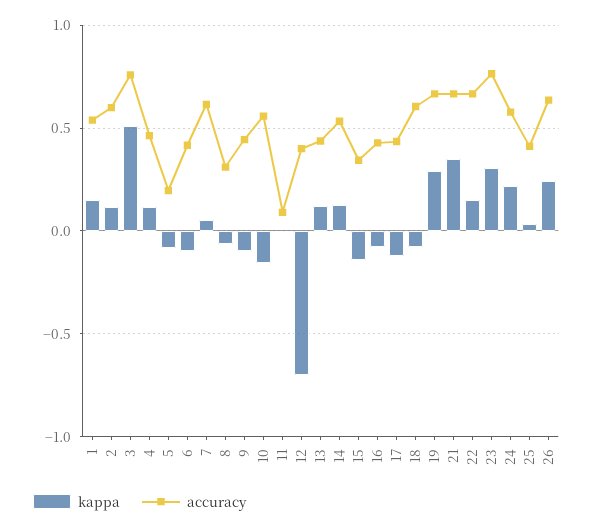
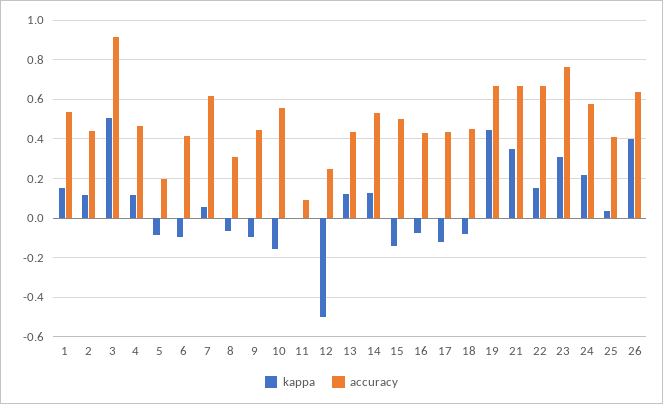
accuracy, 2: 0.6 -> 0.45
accuracy, 3: 0.75 -> 0.9
kappa, 12: -0.7 -> -0.5
accuracy, 12: 0.4 -> 0.25
accuracy, 15: 0.35 -> 0.5
accuracy, 18: 0.6 -> 0.45
kappa, 19: 0.3 -> 0.45
kappa, 26: 0.25 -> 0.4

